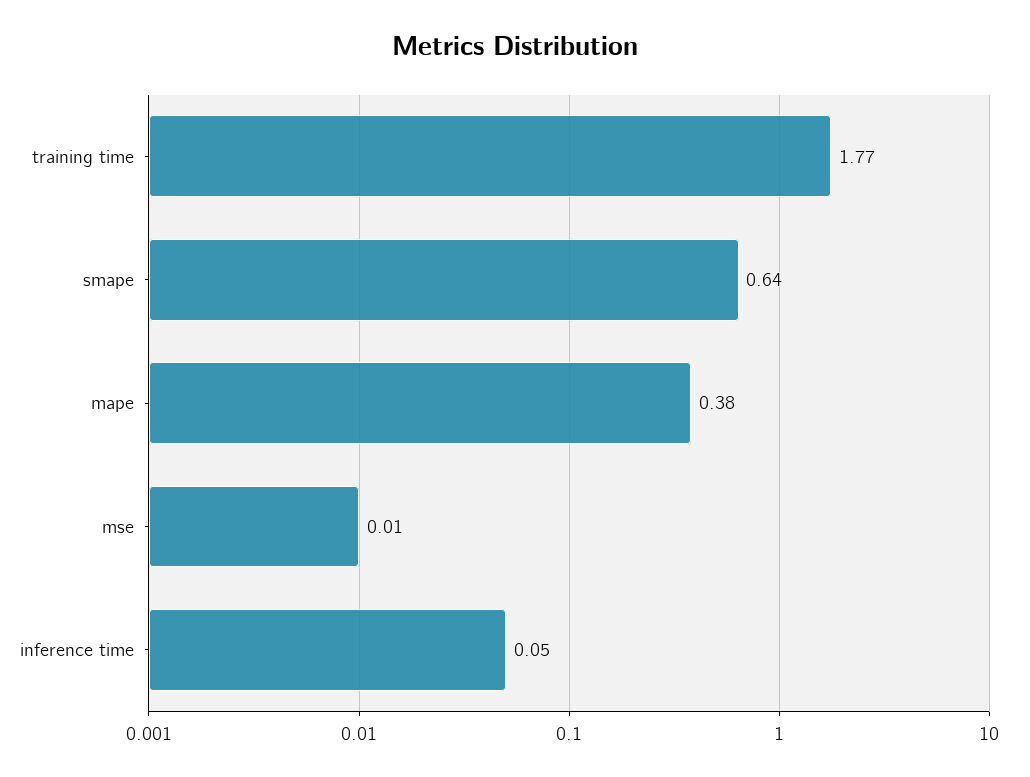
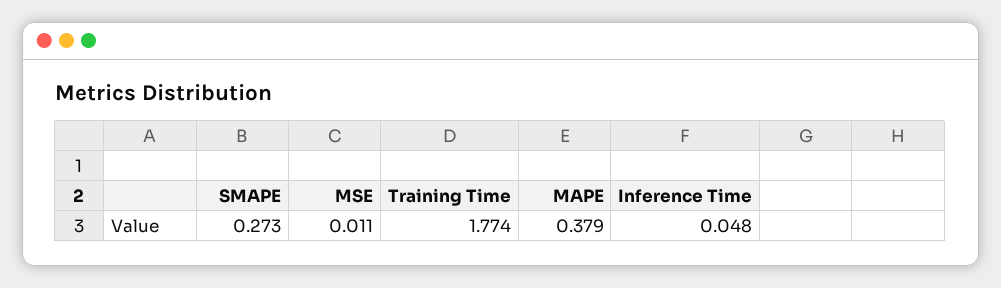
smape: 0.64 -> 0.273

